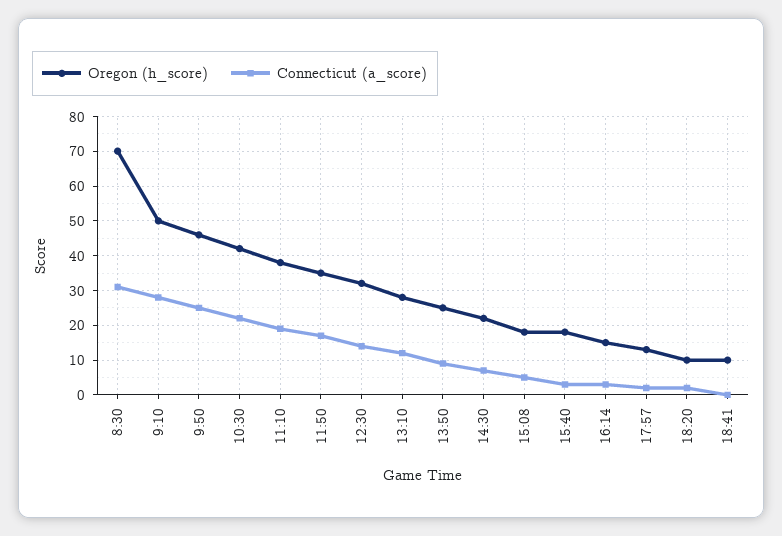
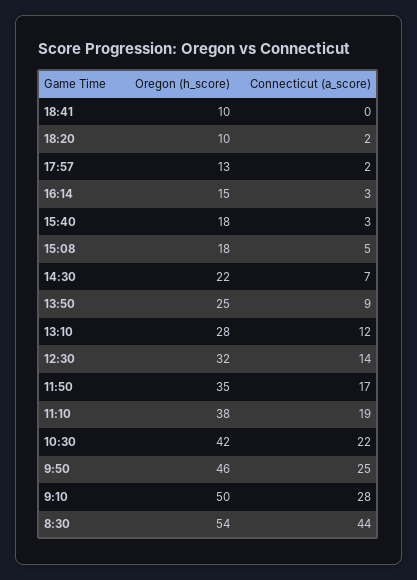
Oregon (h_score), 8:30: 70 -> 54
Connecticut (a_score), 8:30: 30 -> 44

